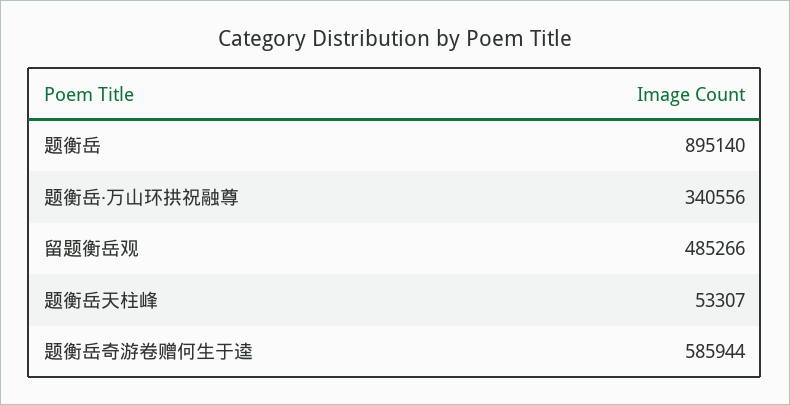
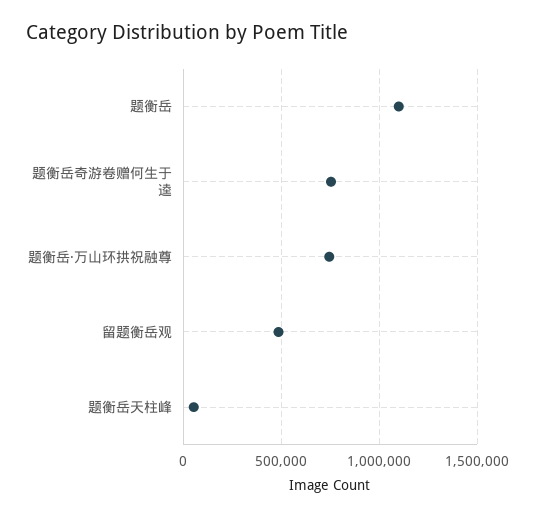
题衡岳: 895140 -> 1100000
题衡岳·万山环拱祝融尊: 340556 -> 750000
题衡岳奇游卷赠何生于逵: 585944 -> 750000

